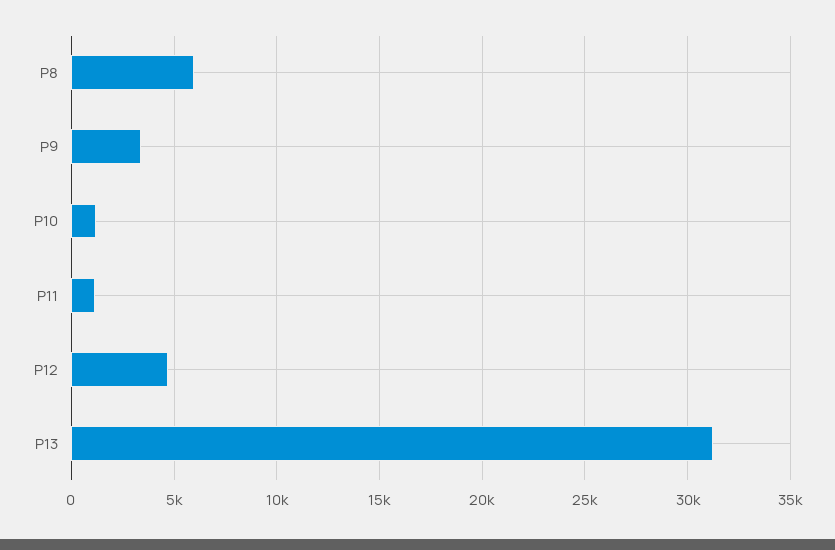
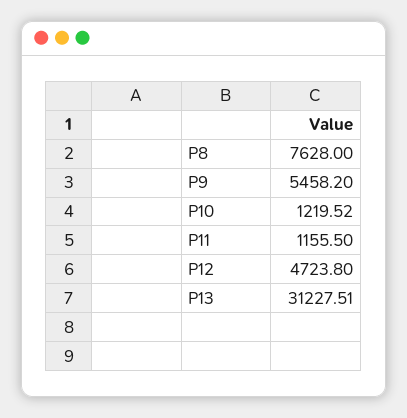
P8: 6000 -> 7628
P9: 3500 -> 5458.2

